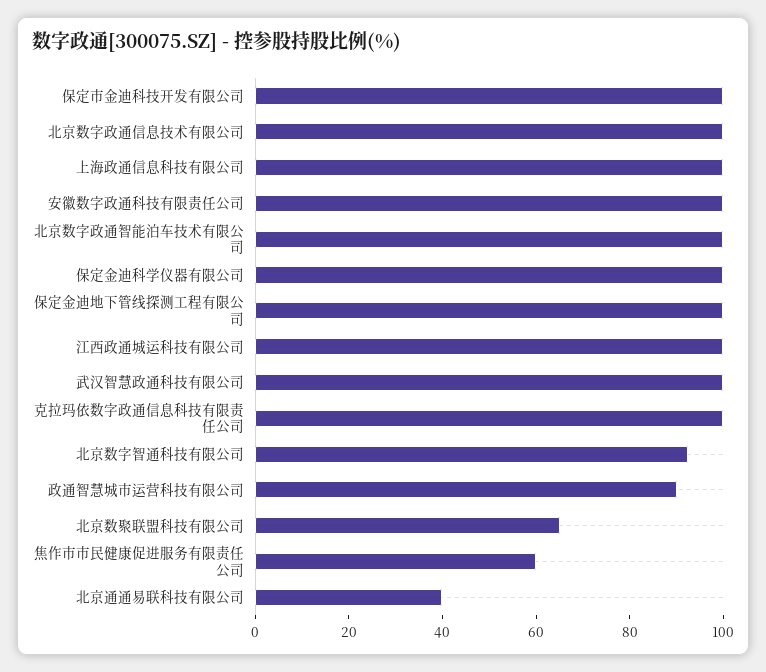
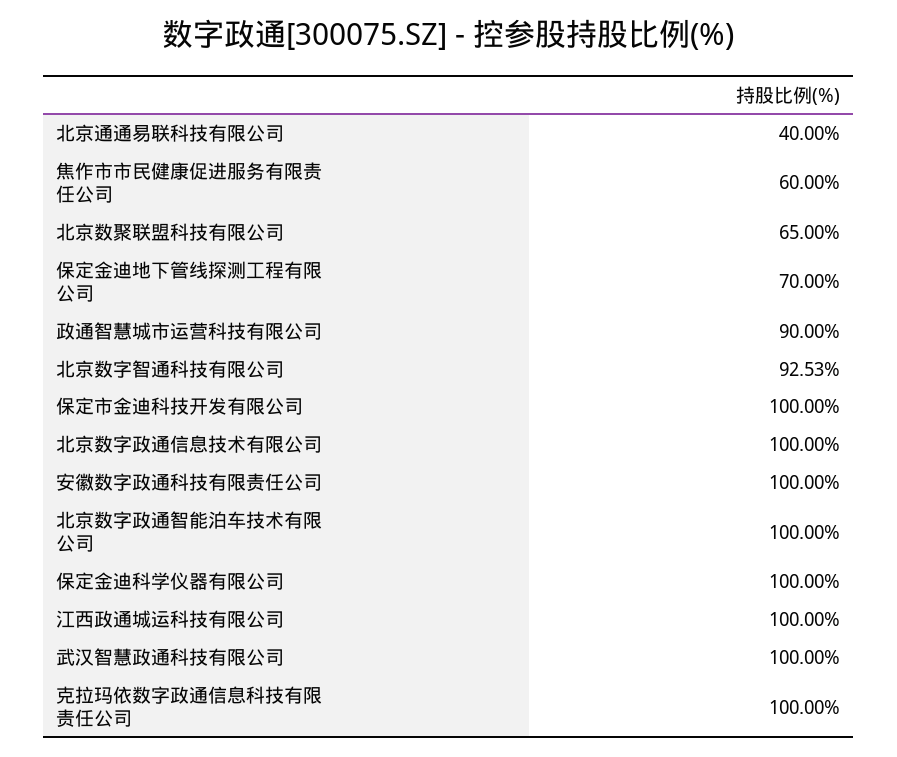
上海政通信息科技有限公司: 100 -> none
保定金迪地下管线探测工程有限公司: 100 -> 70

